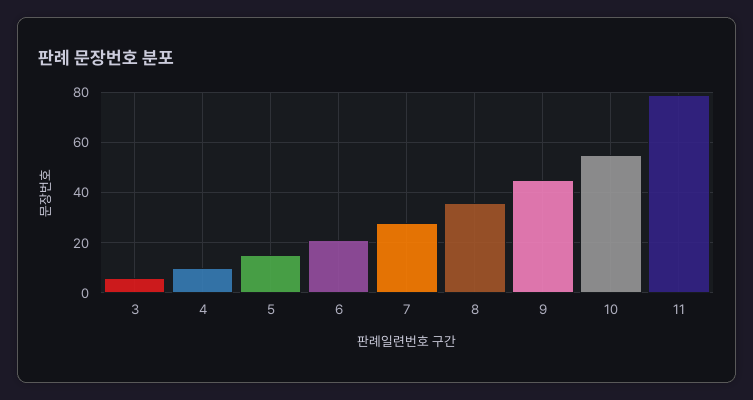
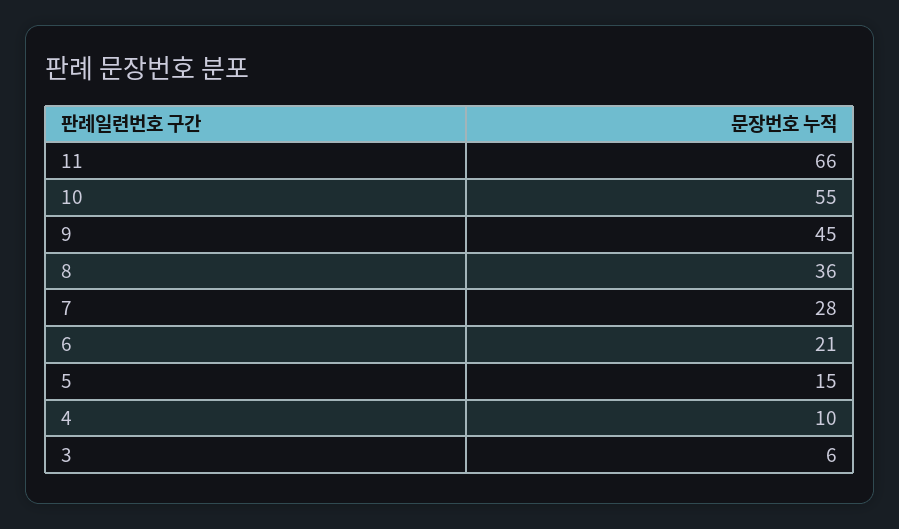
11: 80 -> 66

